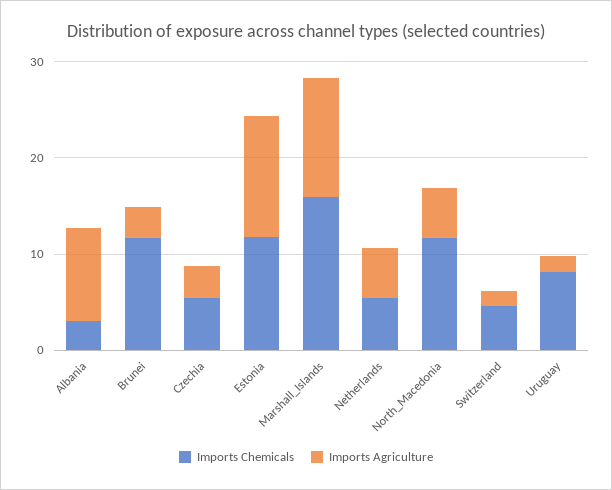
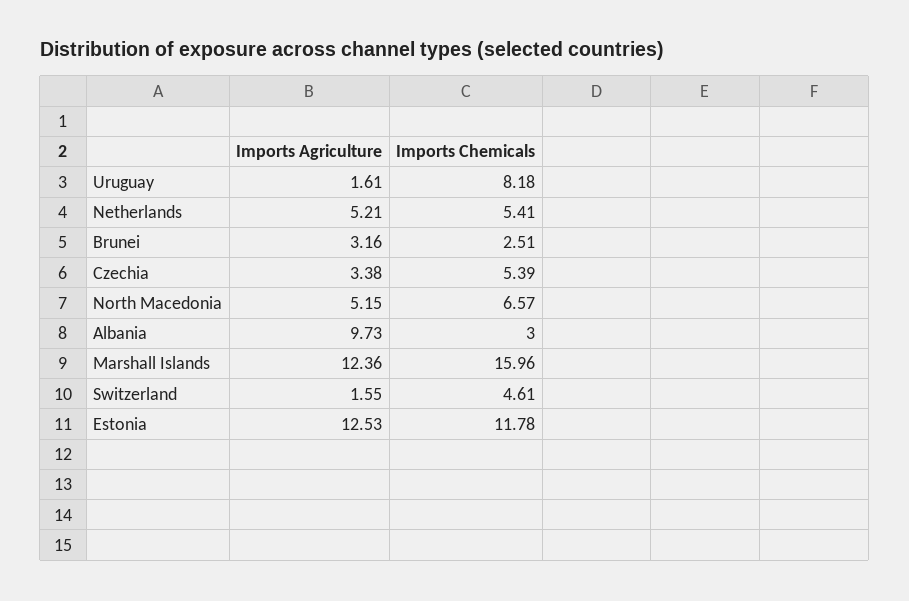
Imports Chemicals, Brunei: 12 -> 2.51
Imports Chemicals, North_Macedonia: 12 -> 6.57

